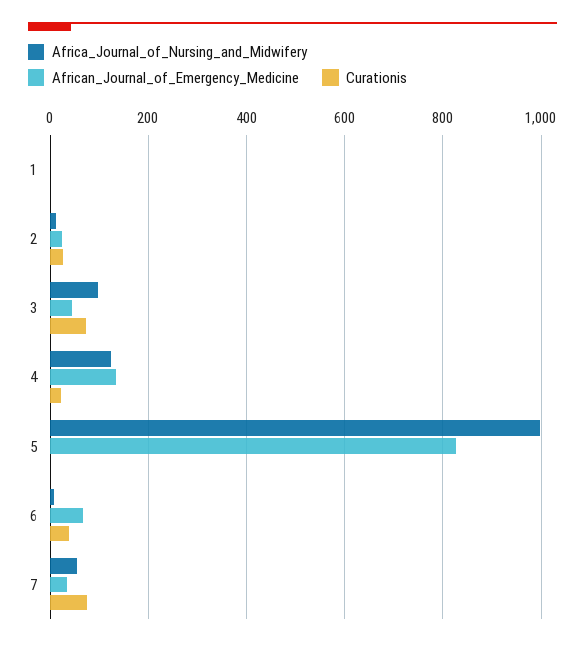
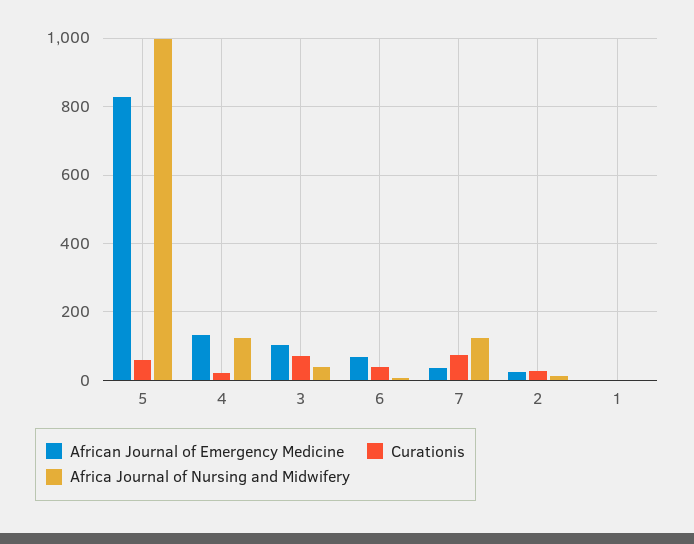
Africa_Journal_of_Nursing_and_Midwifery, 3: 100 -> 40
African_Journal_of_Emergency_Medicine, 3: 40 -> 100
Curationis, 5: 0 -> 60
Africa_Journal_of_Nursing_and_Midwifery, 7: 60 -> 120

